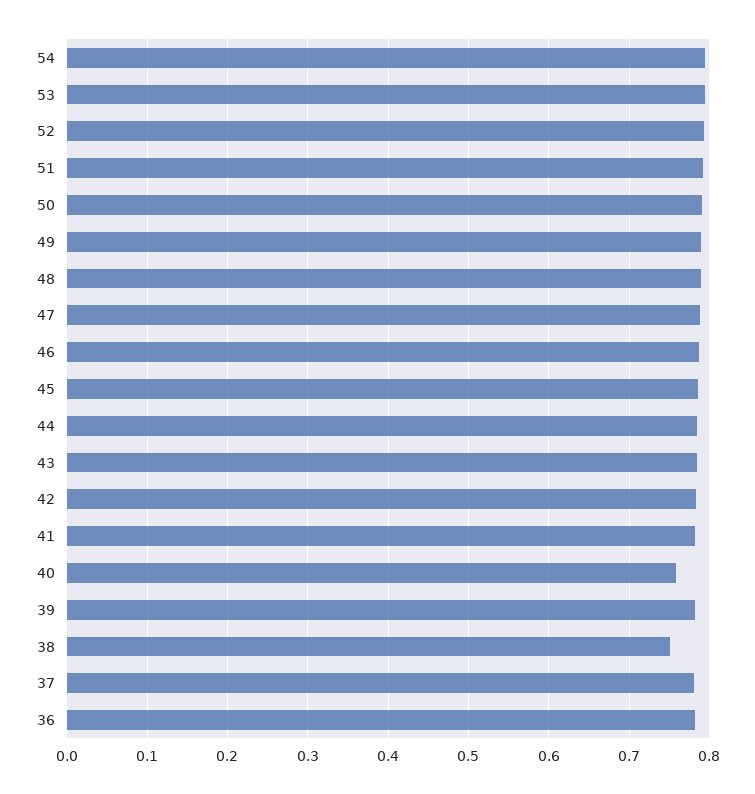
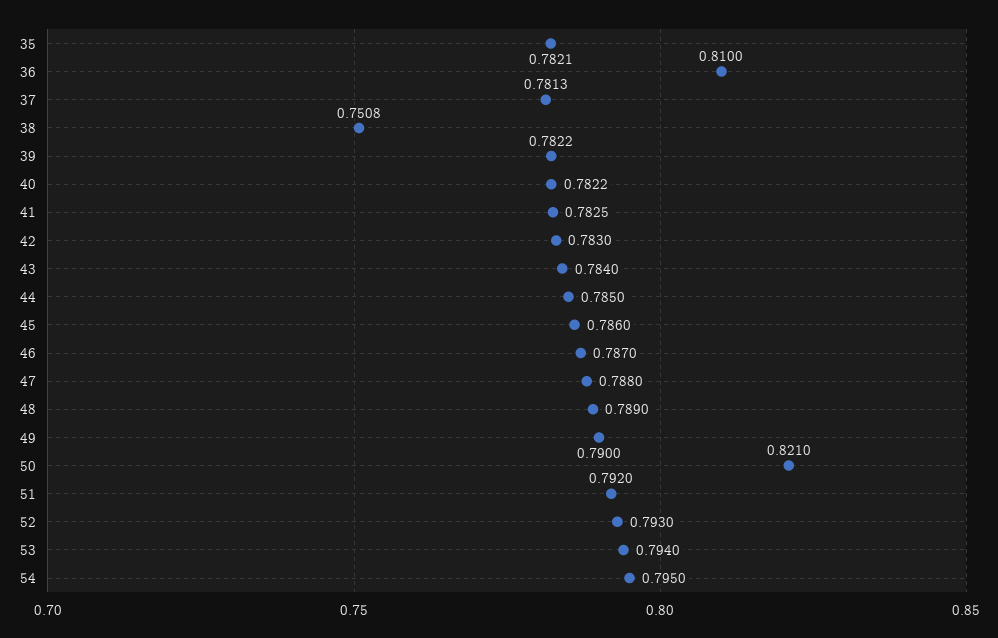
50: 0.79 -> 0.821
40: 0.76 -> 0.7822
36: 0.78 -> 0.81
35: none -> 0.7821

